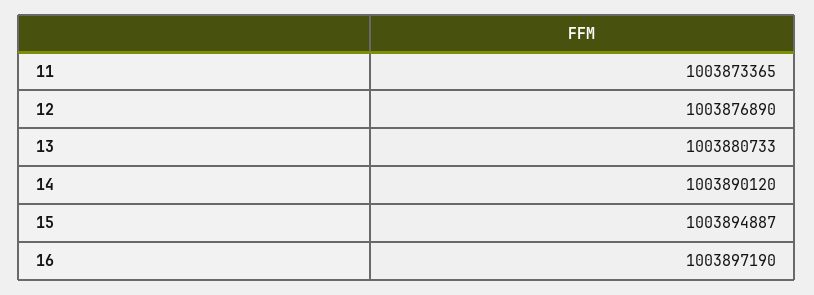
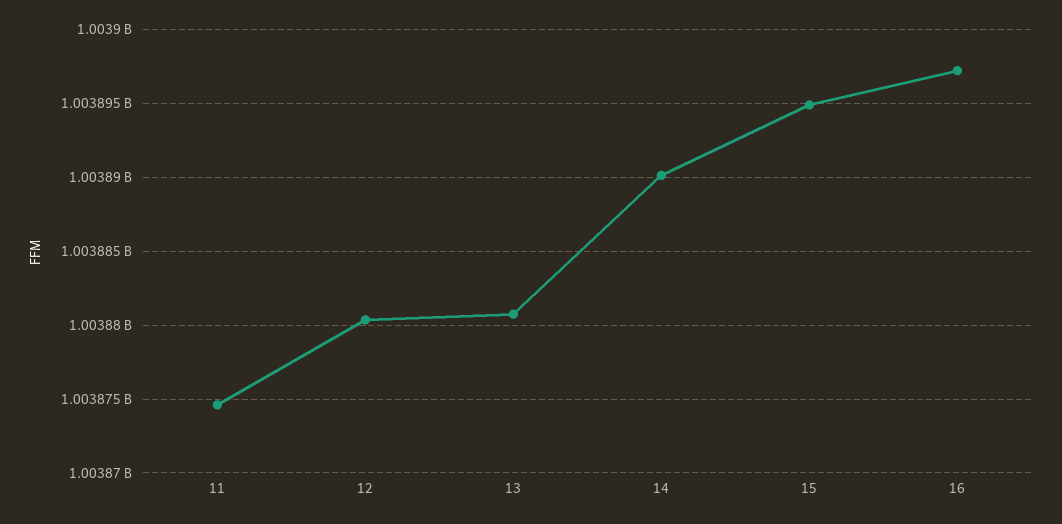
11: 1003873365 -> 1003874500
12: 1003876890 -> 1003880500

